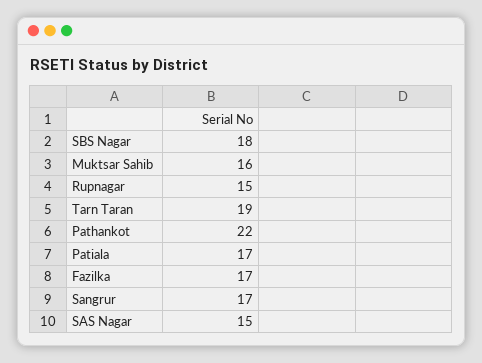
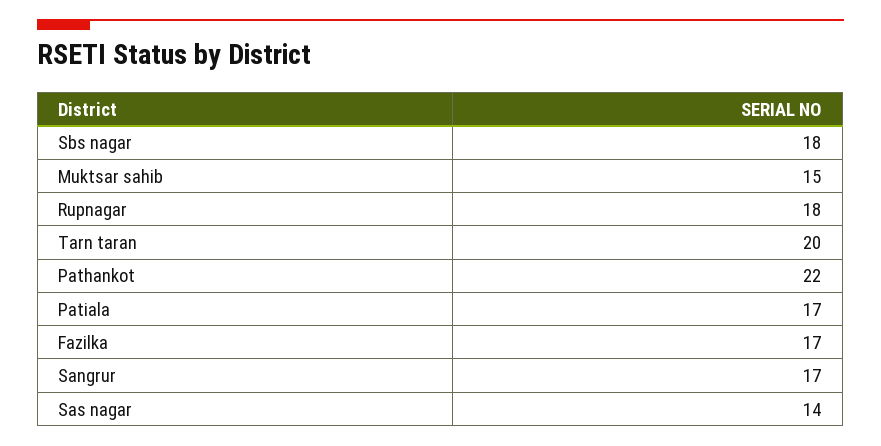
Muktsar Sahib: 16 -> 15
Rupnagar: 15 -> 18
Tarn Taran: 19 -> 20
SAS Nagar: 15 -> 14

